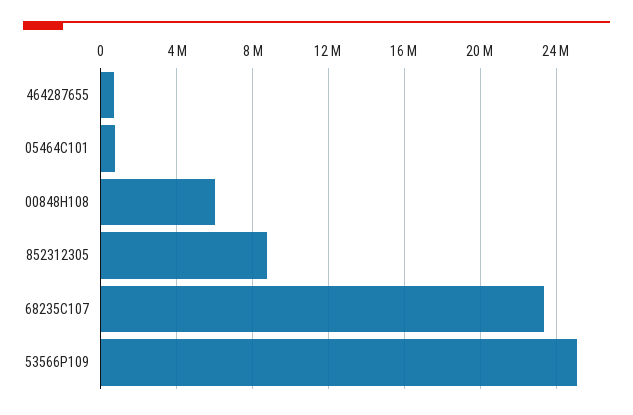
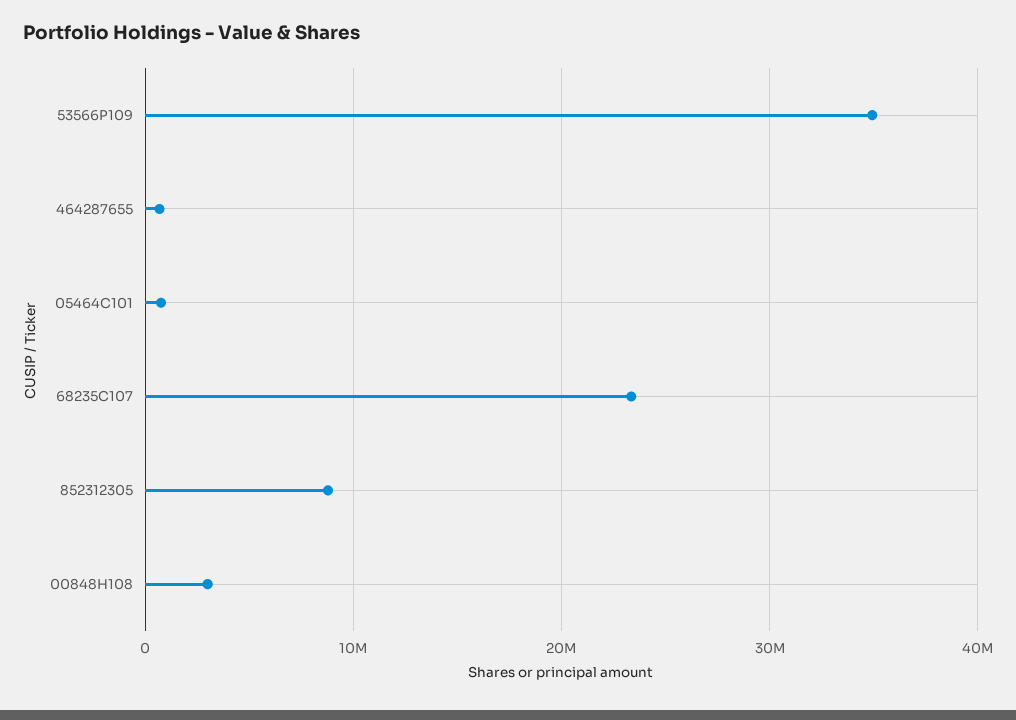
00848H108: 6000000 -> 3000000
53566P109: 25000000 -> 35000000

